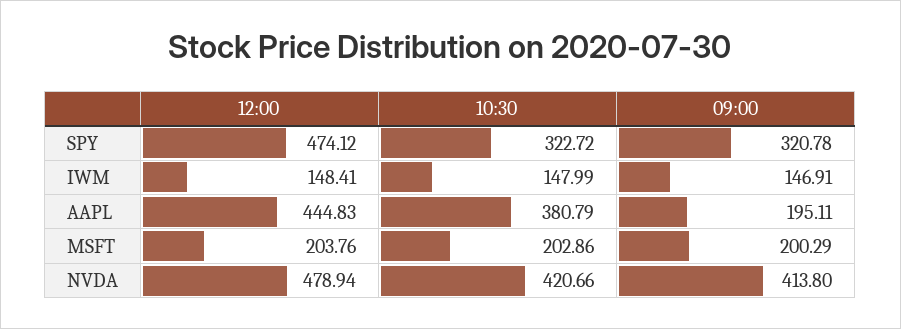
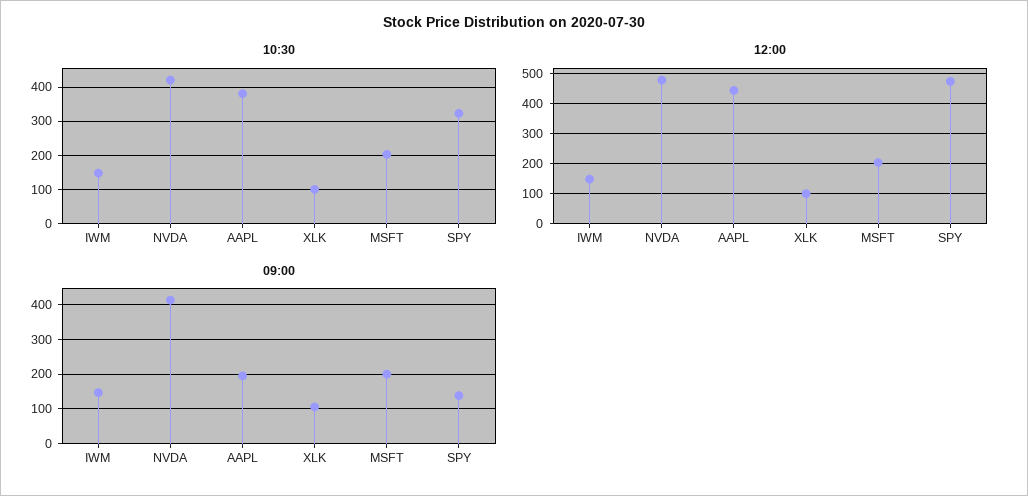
09:00, SPY: 320.78 -> 140
10:30, XLK: none -> 100
12:00, XLK: none -> 100
09:00, XLK: none -> 100

